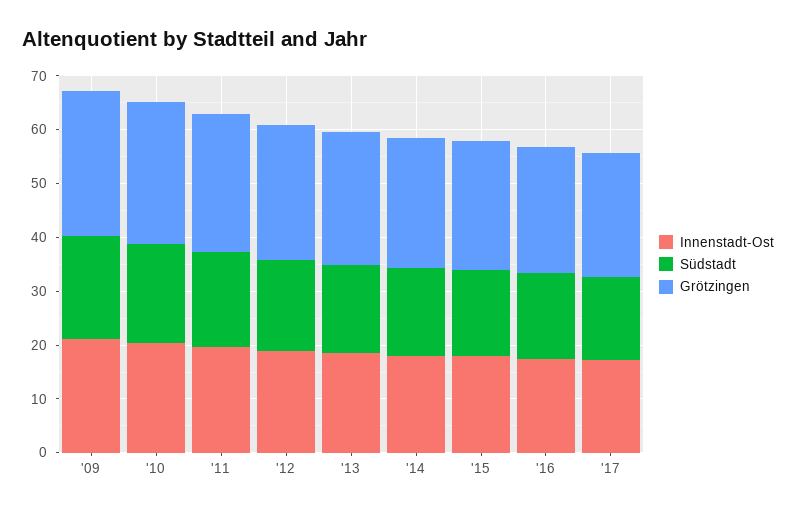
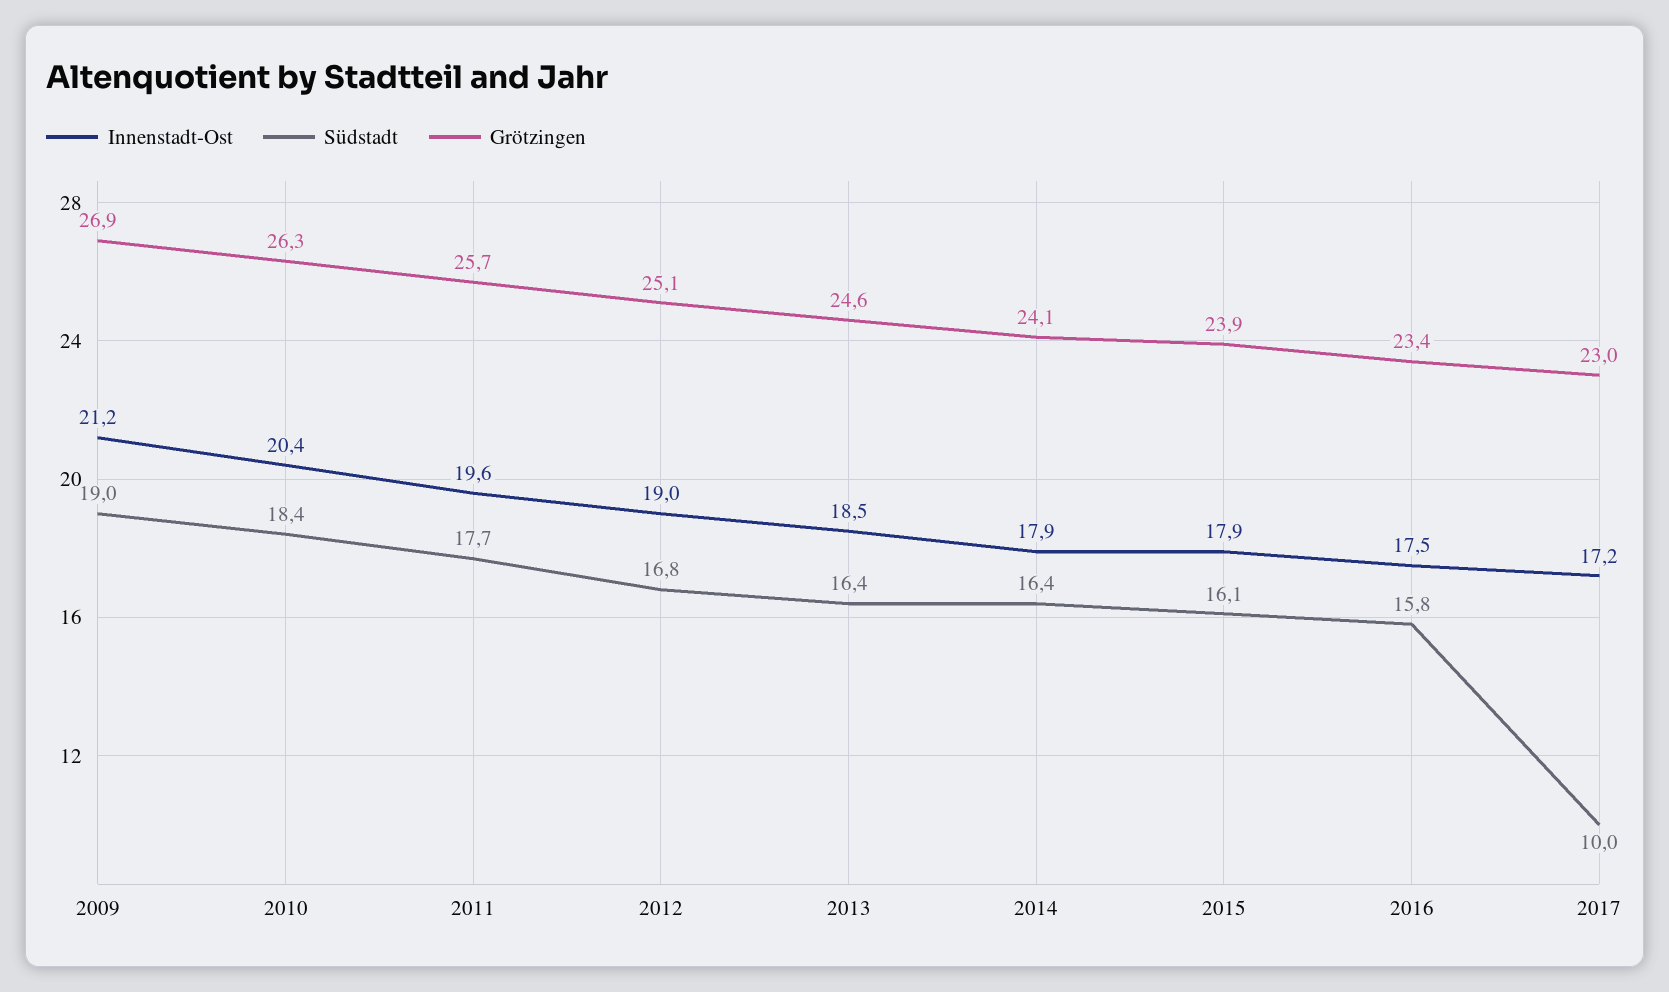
Südstadt, '17: 16 -> 10

